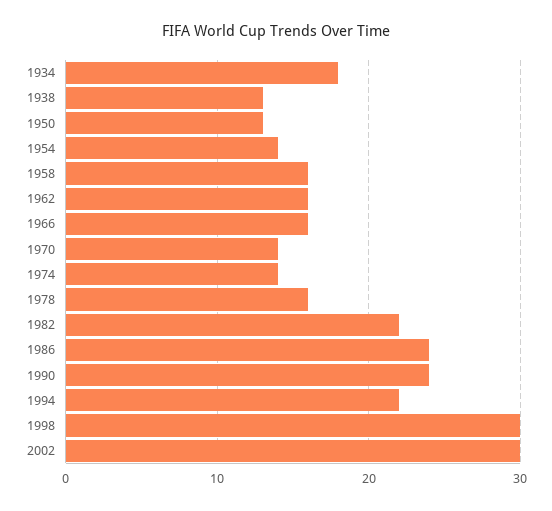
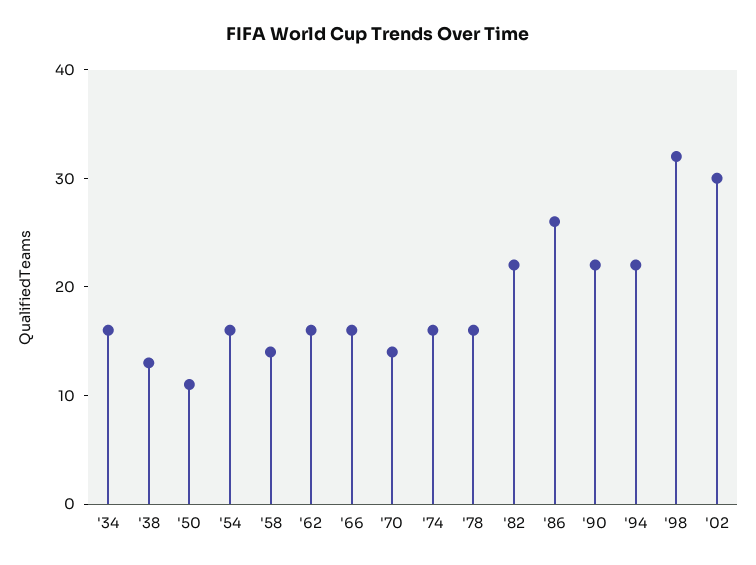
1934: 18 -> 16
1950: 13 -> 11
1954: 14 -> 16
1958: 16 -> 14
1974: 14 -> 16
1986: 24 -> 26
1990: 24 -> 22
1998: 30 -> 32

